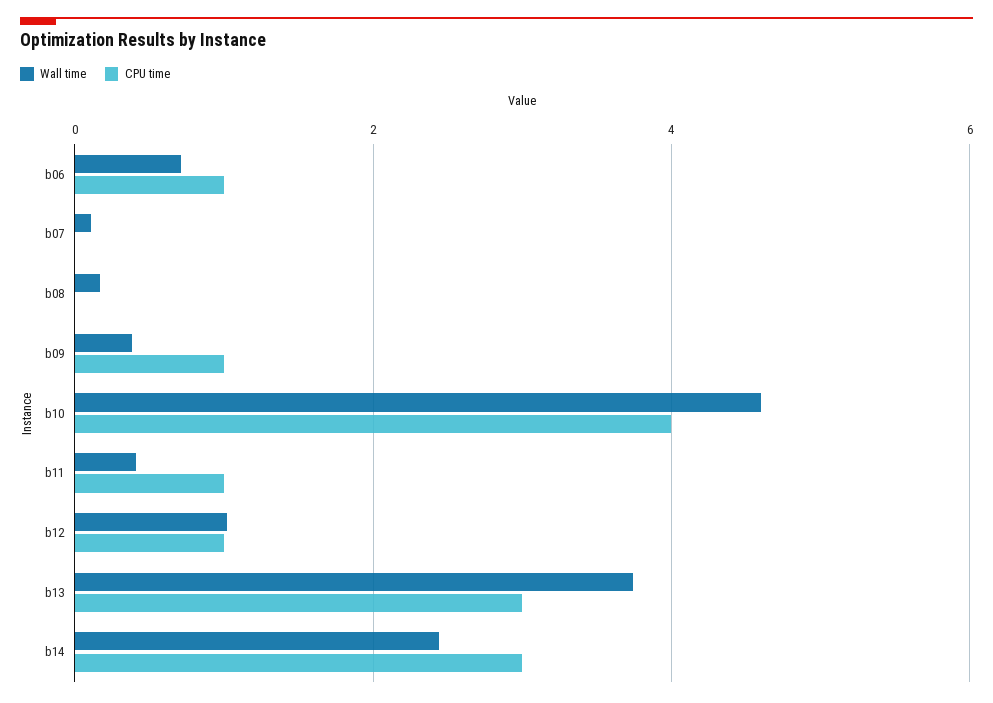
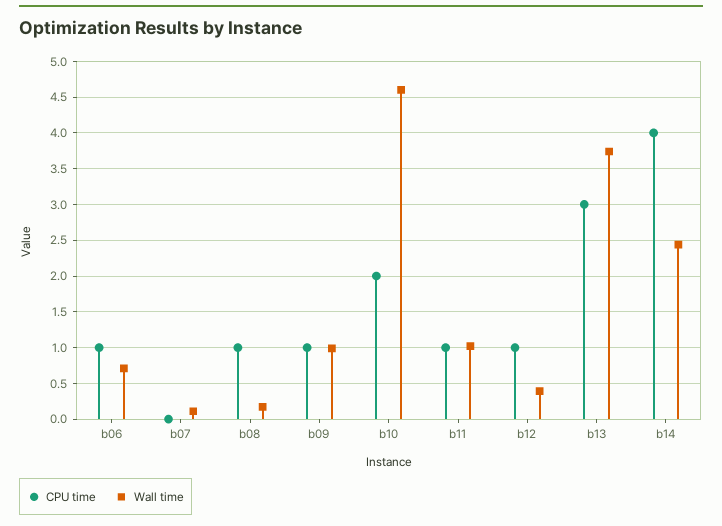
CPU time, b08: 0 -> 1
Wall time, b09: 0.4 -> 1
CPU time, b10: 4 -> 2
Wall time, b11: 0.4 -> 1
Wall time, b12: 1 -> 0.4
CPU time, b14: 3 -> 4

